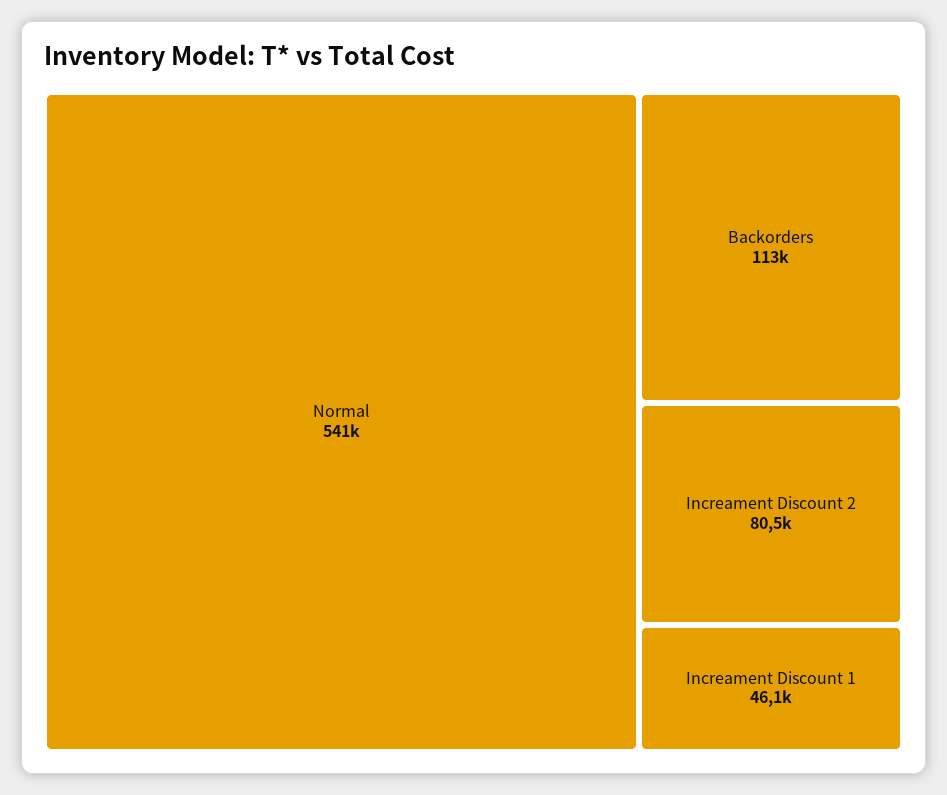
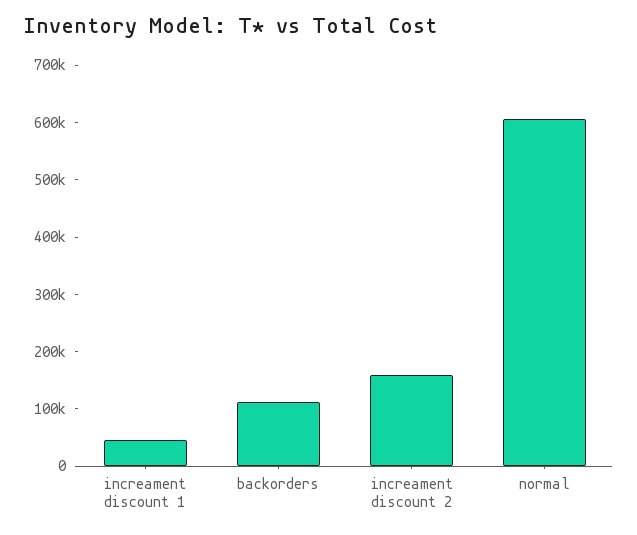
Normal: 541000 -> 600000
Increament Discount 2: 80500 -> 160000

